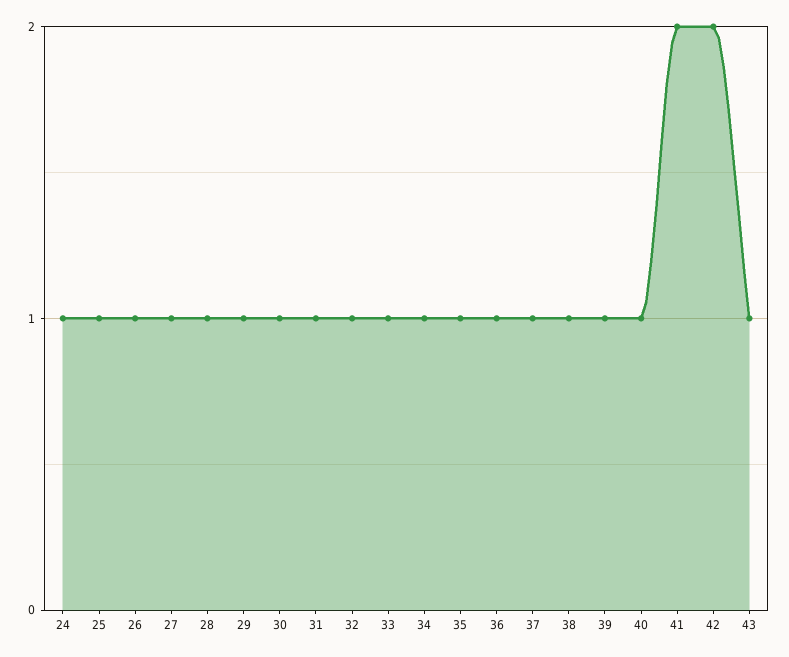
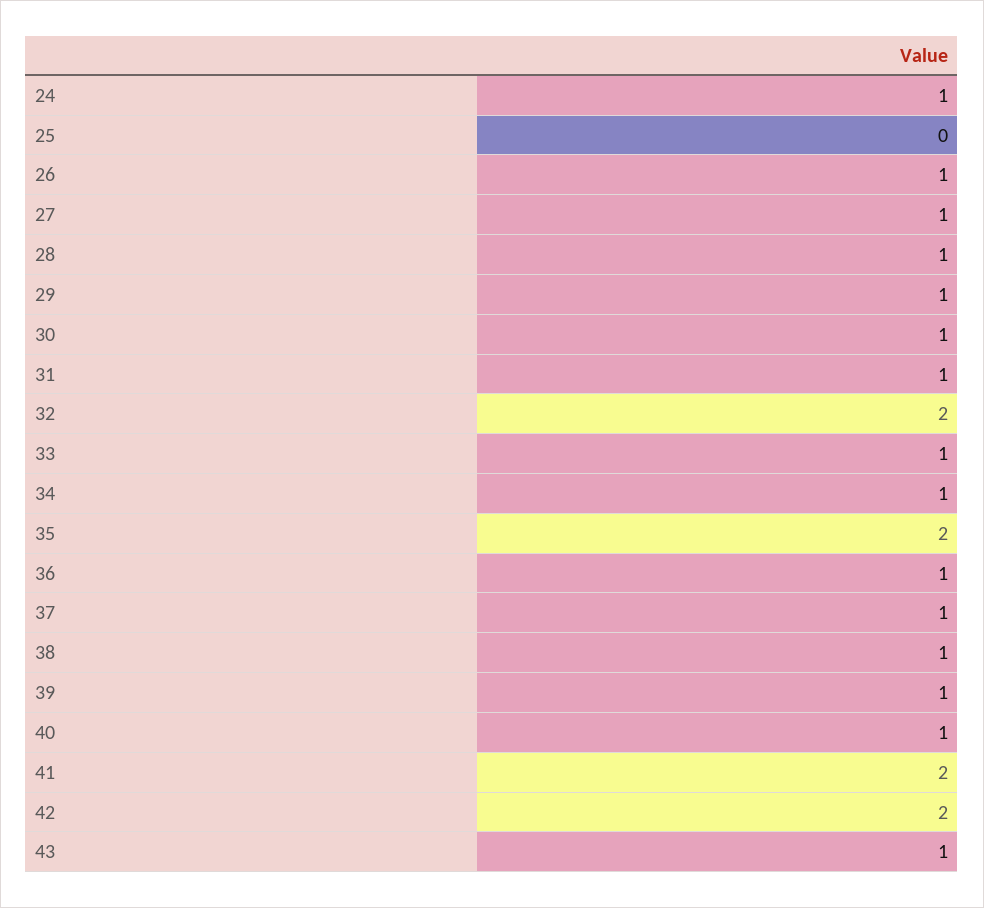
25: 1 -> 0
32: 1 -> 2
35: 1 -> 2

